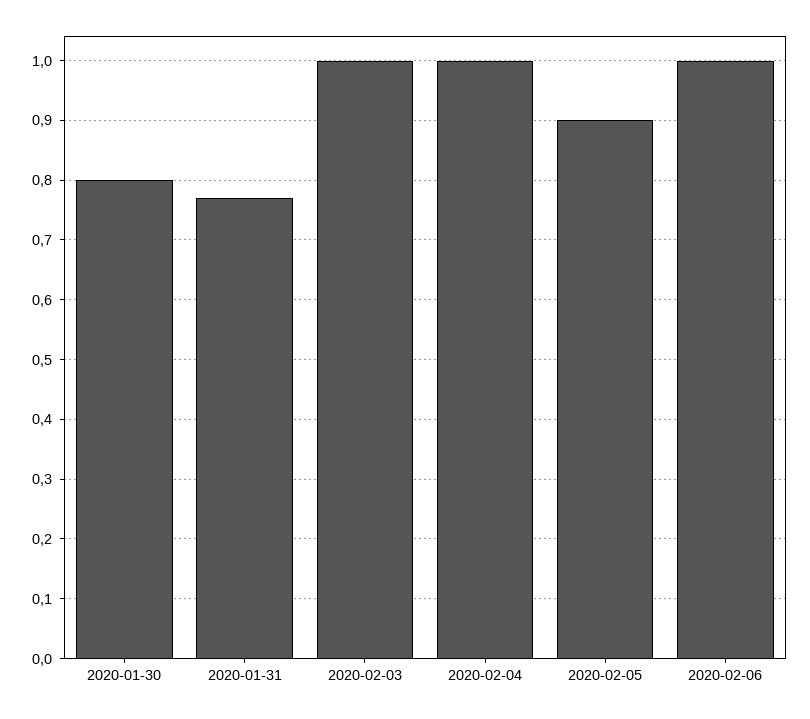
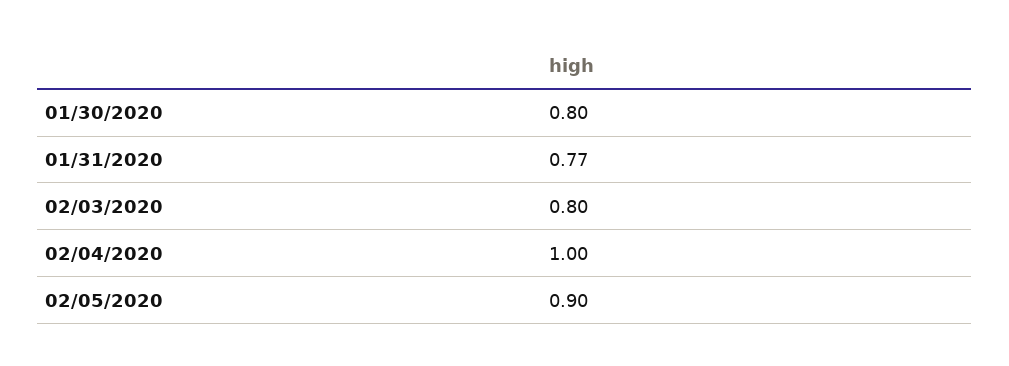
2020-02-03: 1 -> 0.8
2020-02-06: 1 -> none

